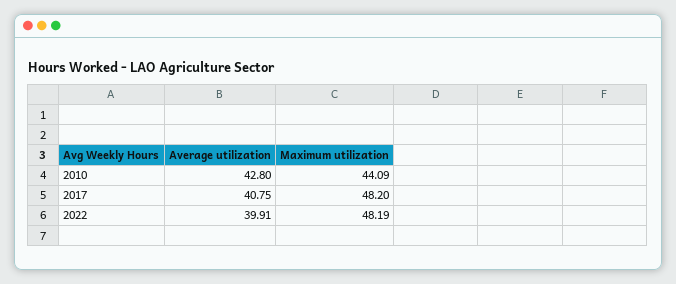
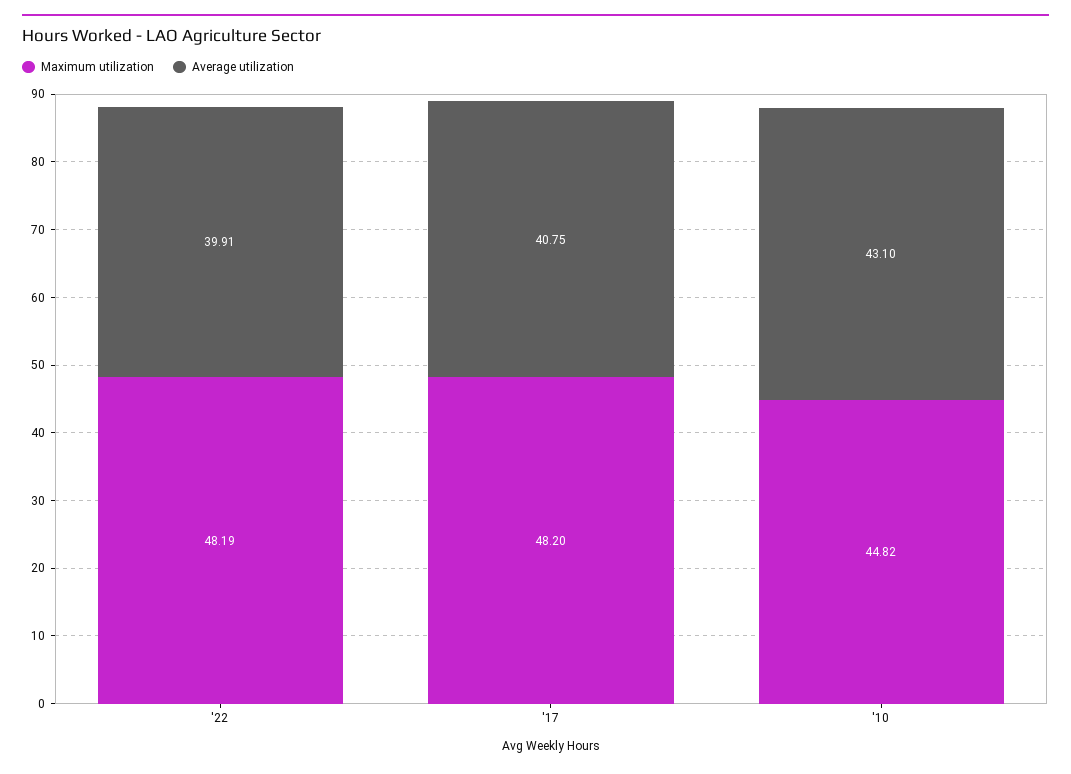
Average utilization, 2010: 42.8 -> 43.1
Maximum utilization, 2010: 44.09 -> 44.82

